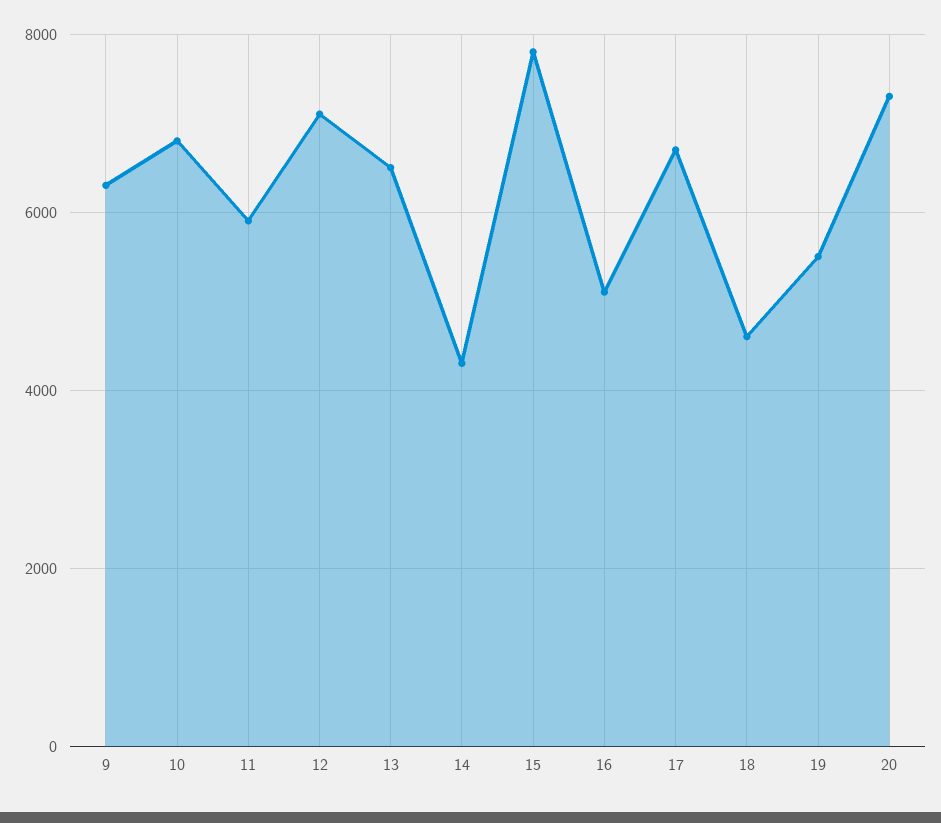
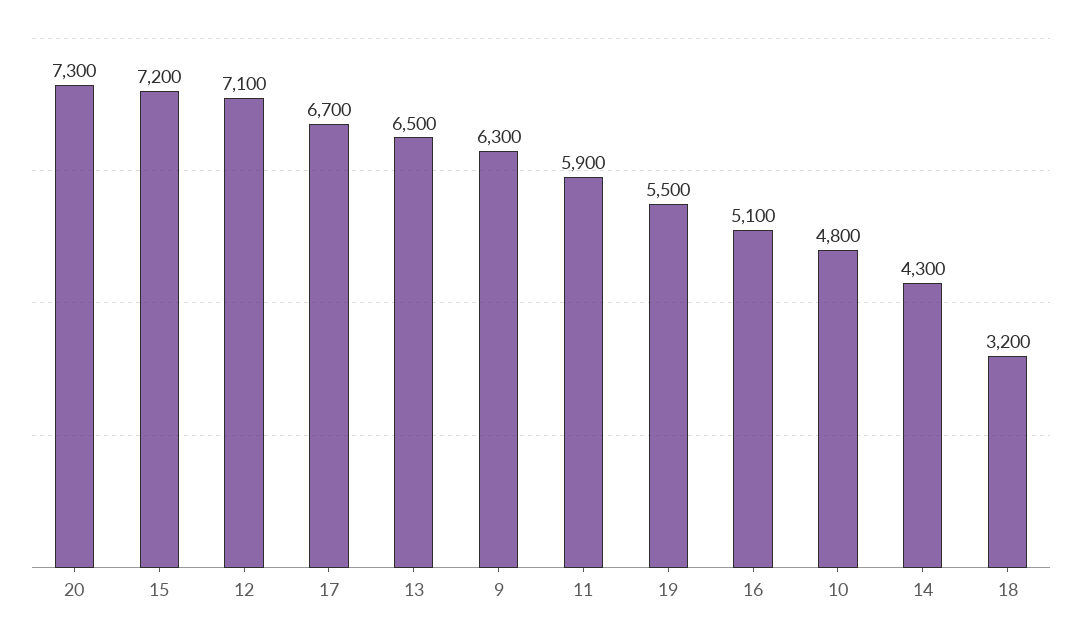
10: 6800 -> 4800
15: 7800 -> 7200
18: 4600 -> 3200

